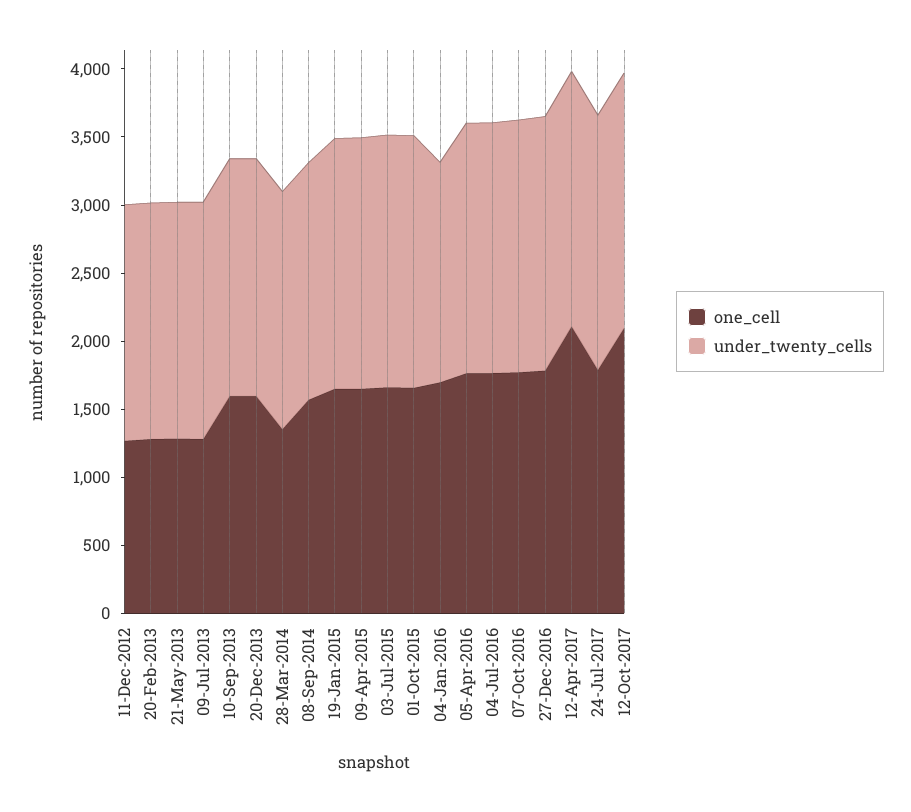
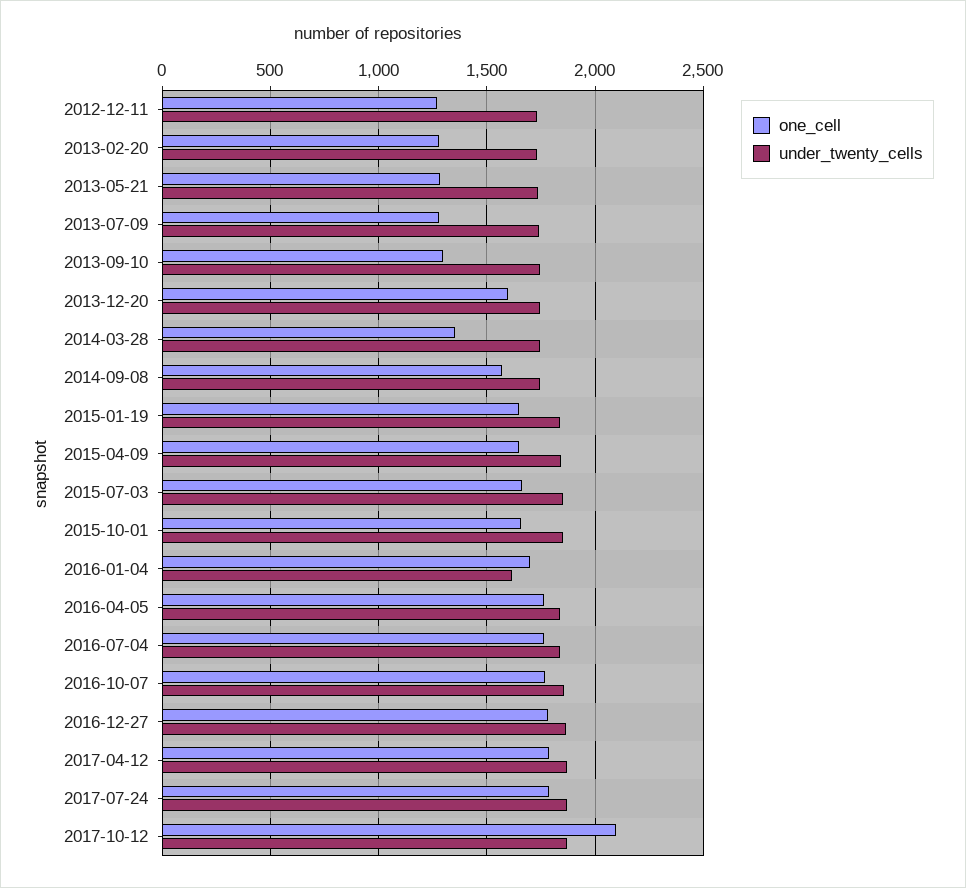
one_cell, 10-Sep-2013: 1600 -> 1300
one_cell, 12-Apr-2017: 2100 -> 1800

